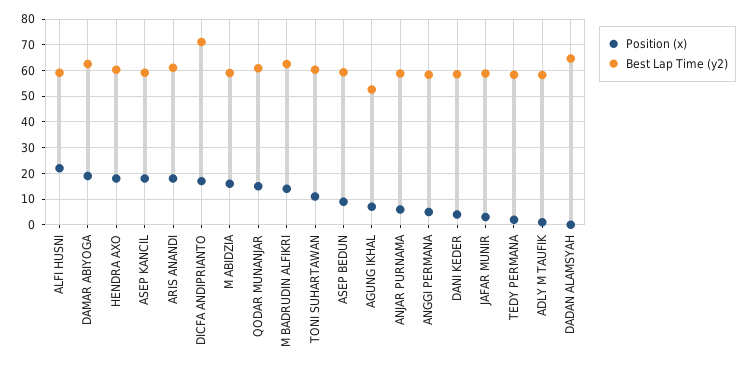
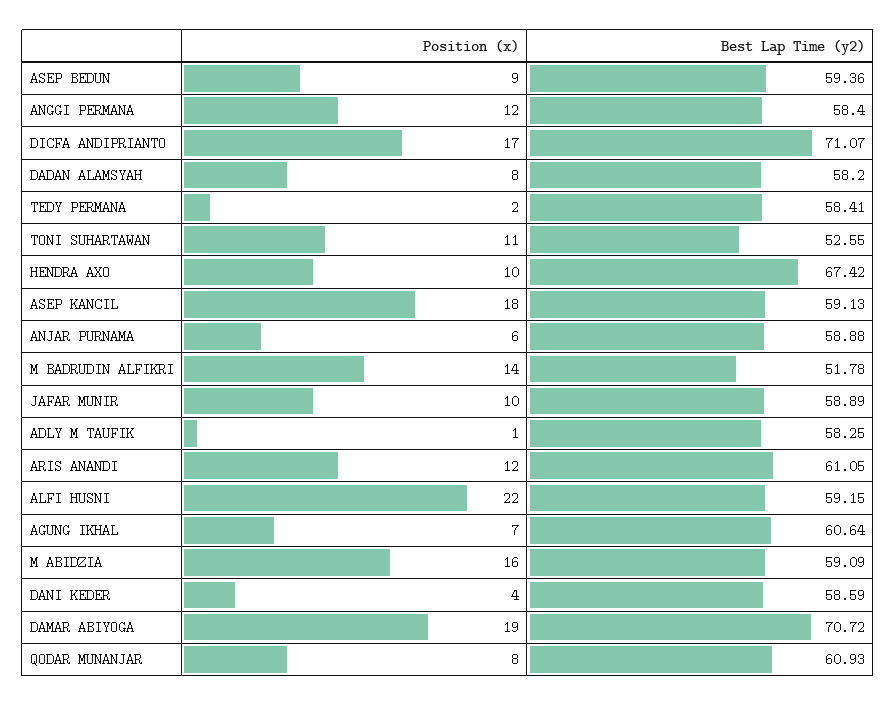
Best Lap Time (y2), DAMAR ABIYOGA: 62.5 -> 70.72
Position (x), HENDRA AXO: 17.5 -> 10
Best Lap Time (y2), HENDRA AXO: 60 -> 67.42
Position (x), ARIS ANANDI: 17.5 -> 12
Position (x), QODAR MUNANJAR: 15 -> 8
Best Lap Time (y2), M BADRUDIN ALFIKRI: 62.5 -> 51.78
Best Lap Time (y2), TONI SUHARTAWAN: 60 -> 52.55
Best Lap Time (y2), AGUNG IKHAL: 52.5 -> 60.64
Position (x), ANGGI PERMANA: 5 -> 12
Position (x), JAFAR MUNIR: 2.5 -> 10
Position (x), DADAN ALAMSYAH: 0 -> 8
Best Lap Time (y2), DADAN ALAMSYAH: 65 -> 58.2

